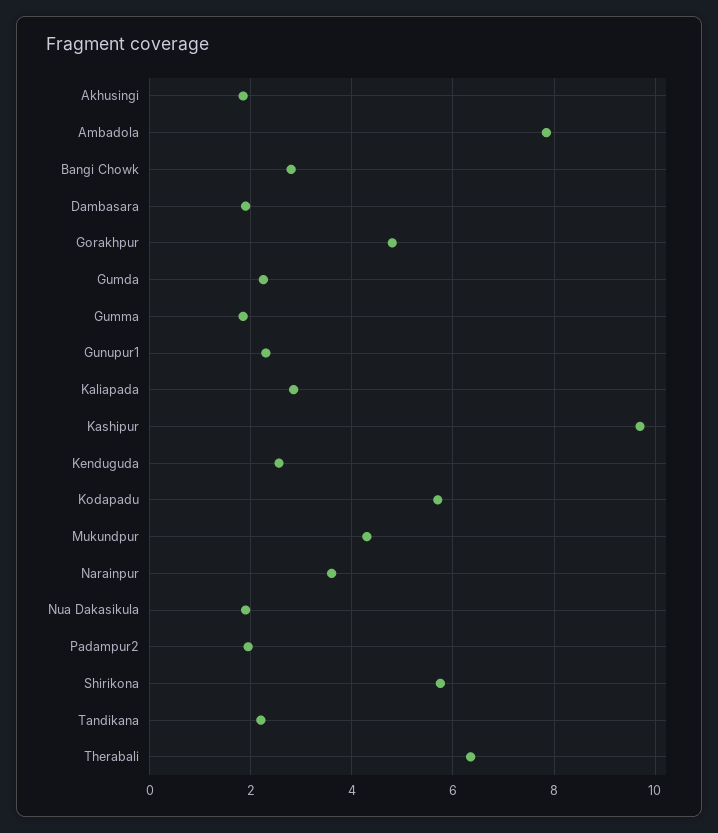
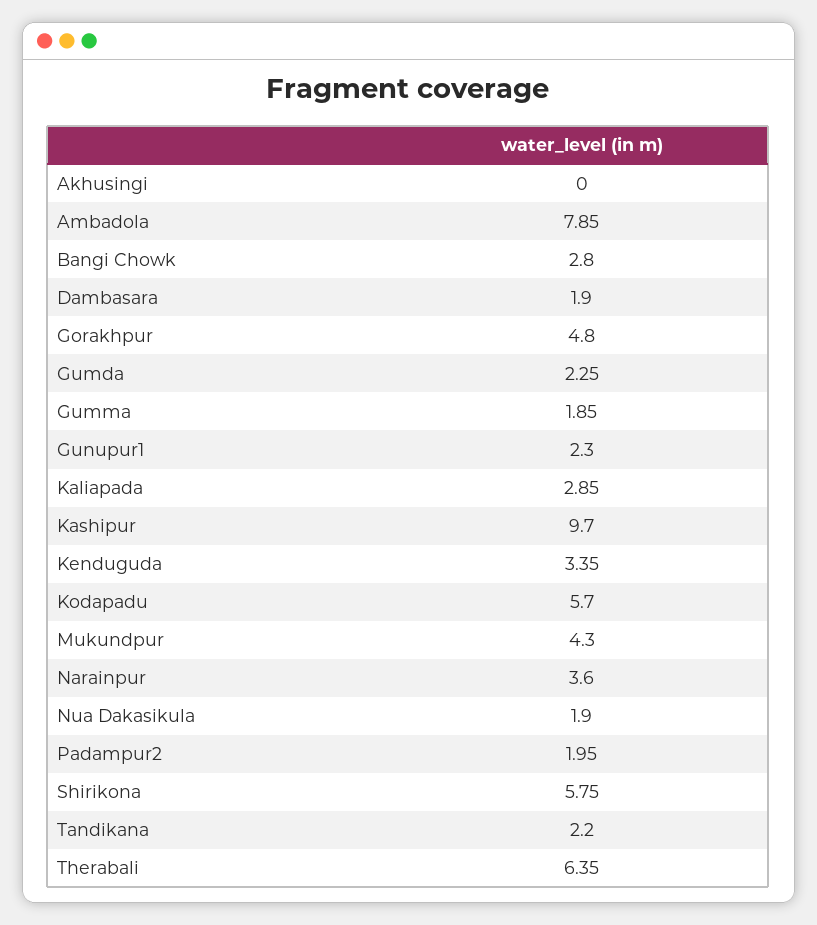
Akhusingi: 1.8 -> 0
Kenduguda: 2.6 -> 3.35

